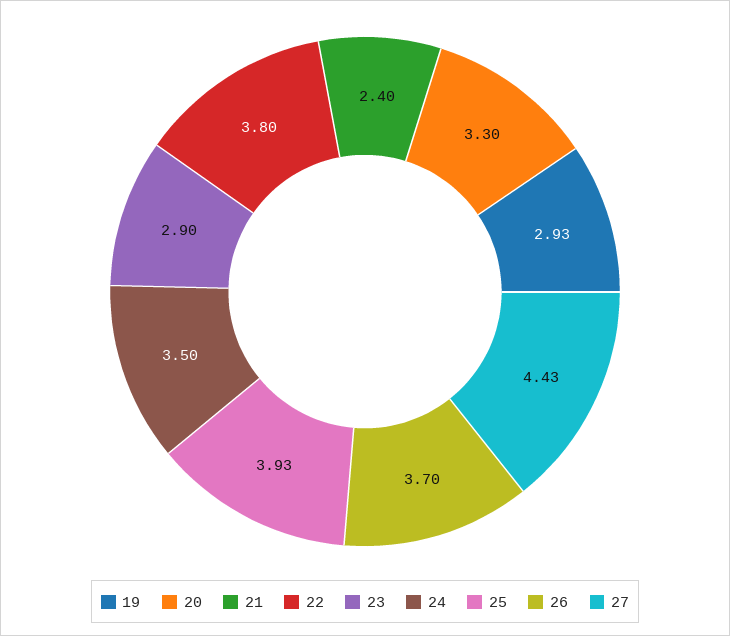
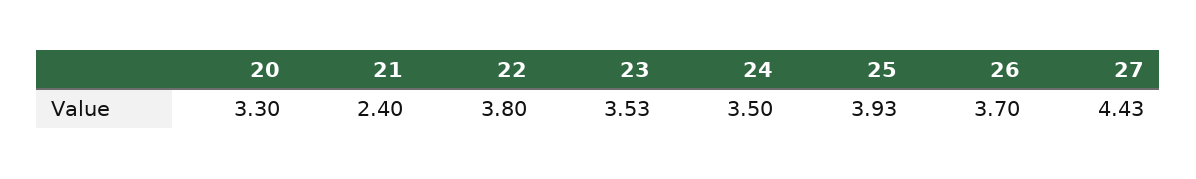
19: 2.93 -> none
23: 2.9 -> 3.53

